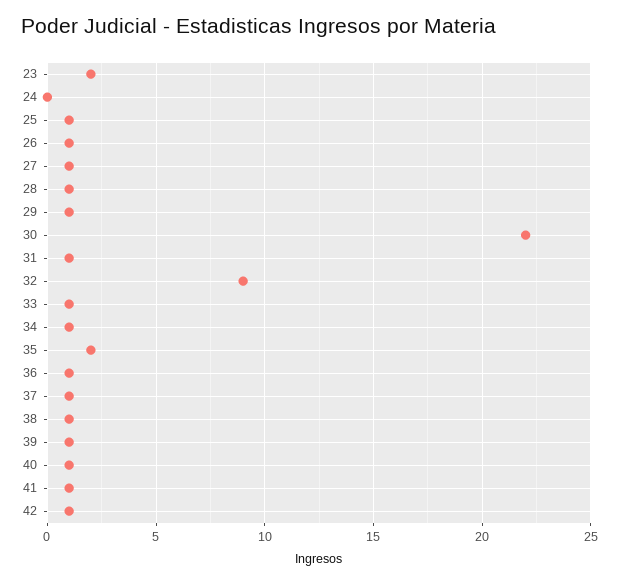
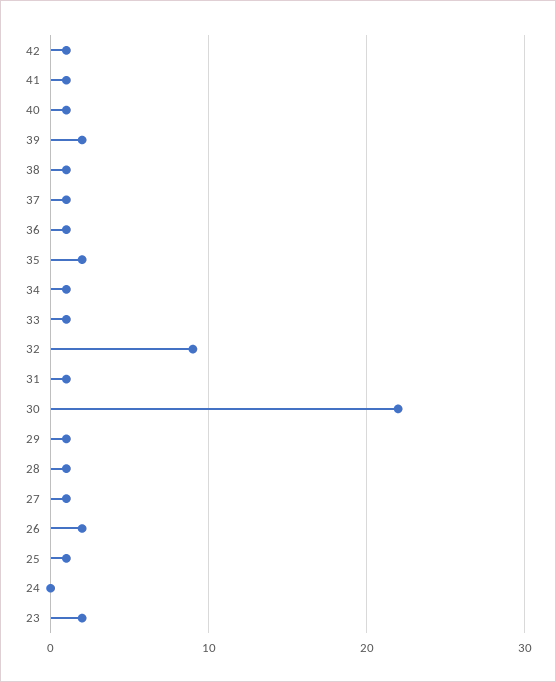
26: 1 -> 2
39: 1 -> 2

